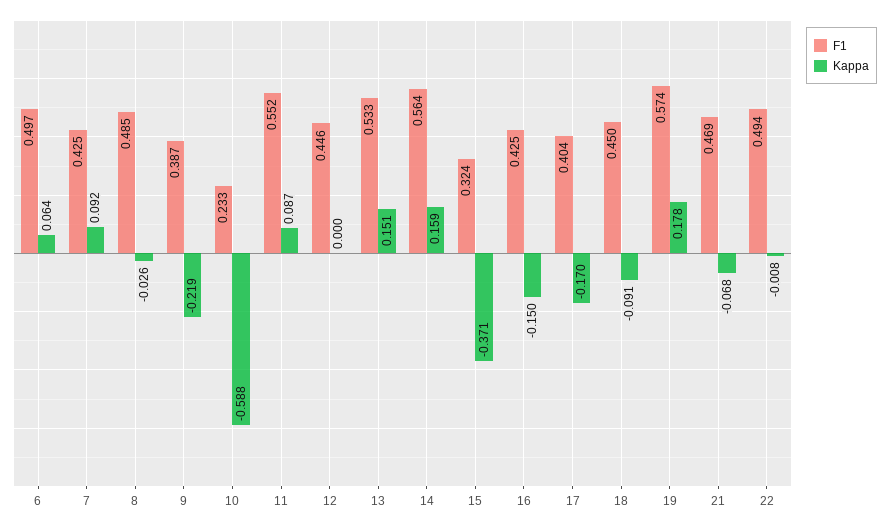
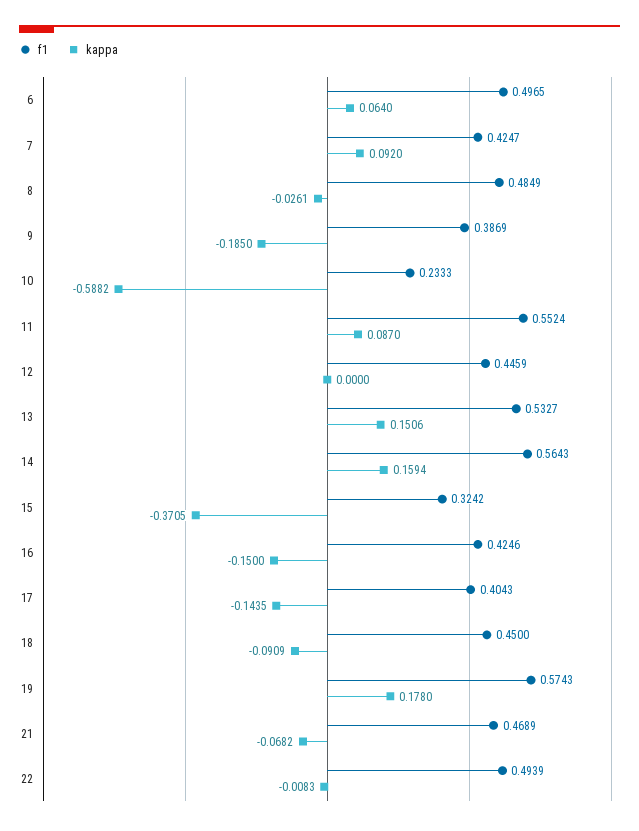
Kappa, 9: -0.219 -> -0.185
Kappa, 17: -0.17 -> -0.1435

